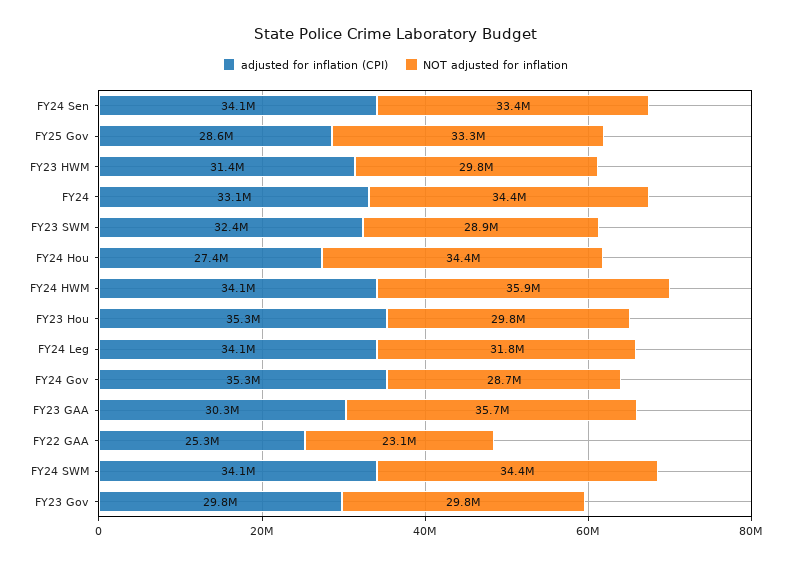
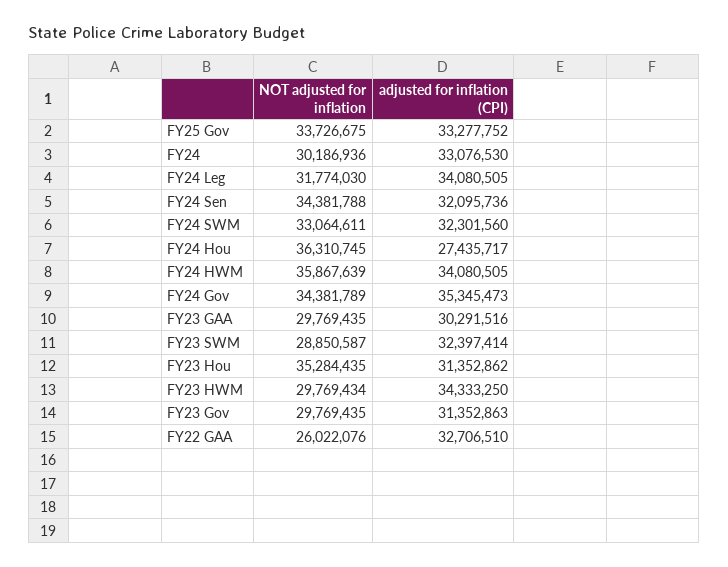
adjusted for inflation (CPI), FY24 Sen: 34100000 -> 32095736
NOT adjusted for inflation, FY24 Sen: 33400000 -> 34381788
adjusted for inflation (CPI), FY25 Gov: 28600000 -> 33277752
NOT adjusted for inflation, FY25 Gov: 33300000 -> 33726675
adjusted for inflation (CPI), FY23 HWM: 31400000 -> 34333250
NOT adjusted for inflation, FY24: 34400000 -> 30186936
NOT adjusted for inflation, FY24 Hou: 34400000 -> 36310745
adjusted for inflation (CPI), FY23 Hou: 35300000 -> 31352862
NOT adjusted for inflation, FY23 Hou: 29800000 -> 35284435
NOT adjusted for inflation, FY24 Gov: 28700000 -> 34381789
NOT adjusted for inflation, FY23 GAA: 35700000 -> 29769435
adjusted for inflation (CPI), FY22 GAA: 25300000 -> 32706510
NOT adjusted for inflation, FY22 GAA: 23100000 -> 26022076
adjusted for inflation (CPI), FY24 SWM: 34100000 -> 32301560
NOT adjusted for inflation, FY24 SWM: 34400000 -> 33064611
adjusted for inflation (CPI), FY23 Gov: 29800000 -> 31352863

